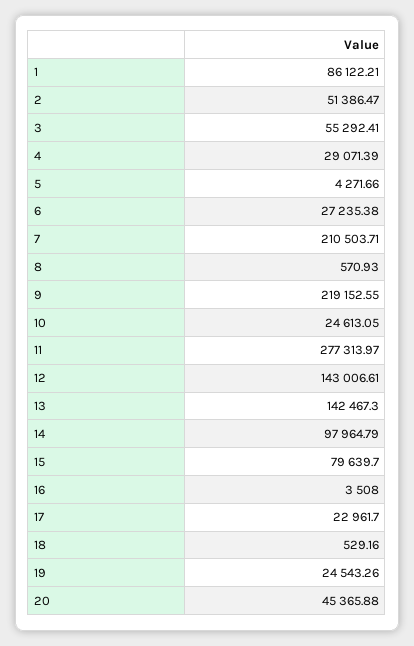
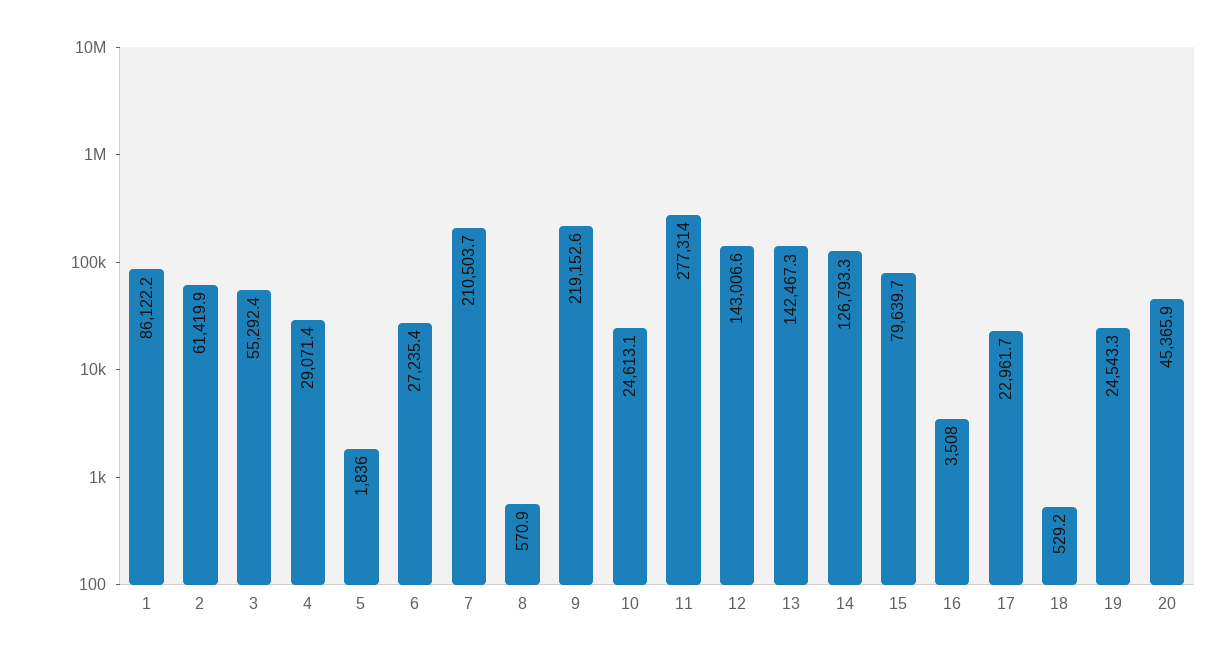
2: 51386.47 -> 61419.9
5: 4271.66 -> 1836
14: 97964.79 -> 126793.3

